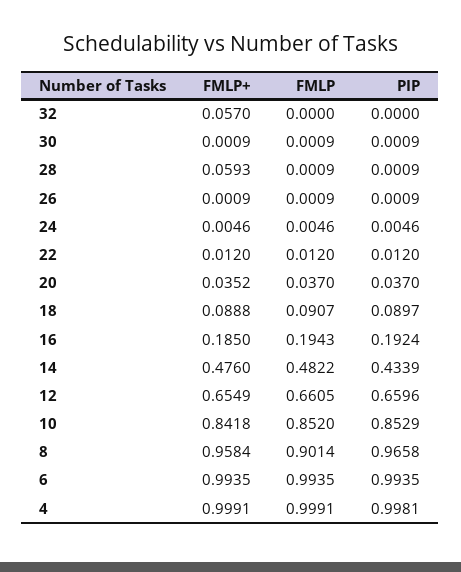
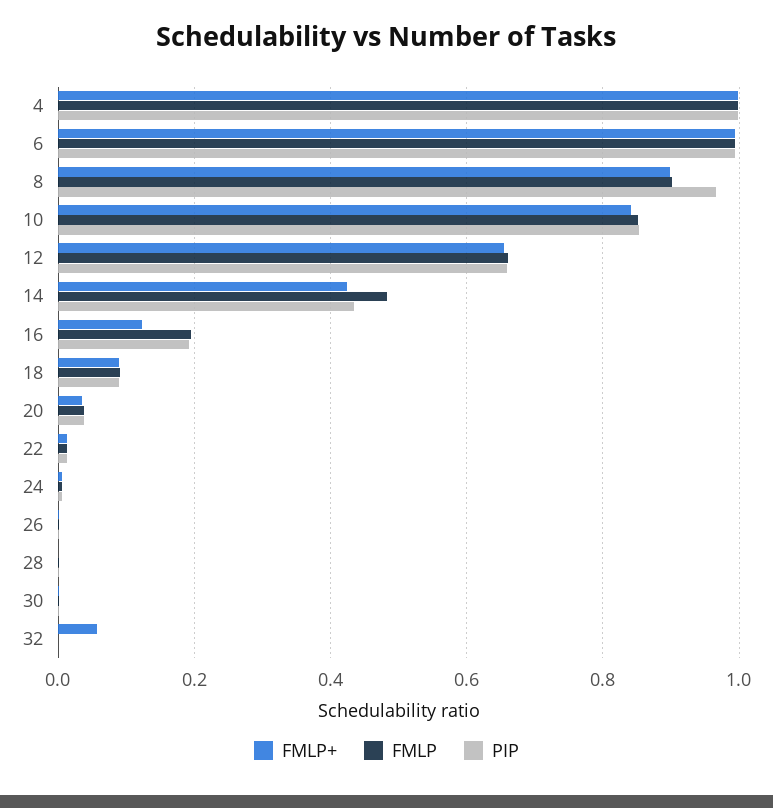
FMLP+, 28: 0.0593 -> 0
FMLP+, 16: 0.185 -> 0.12
FMLP+, 14: 0.476 -> 0.42
FMLP+, 8: 0.9584 -> 0.9

